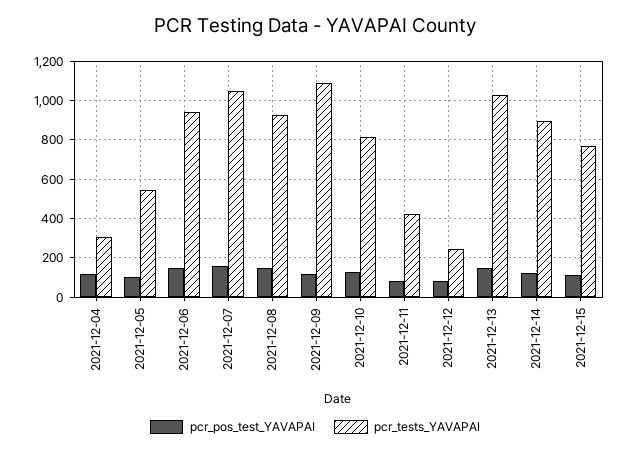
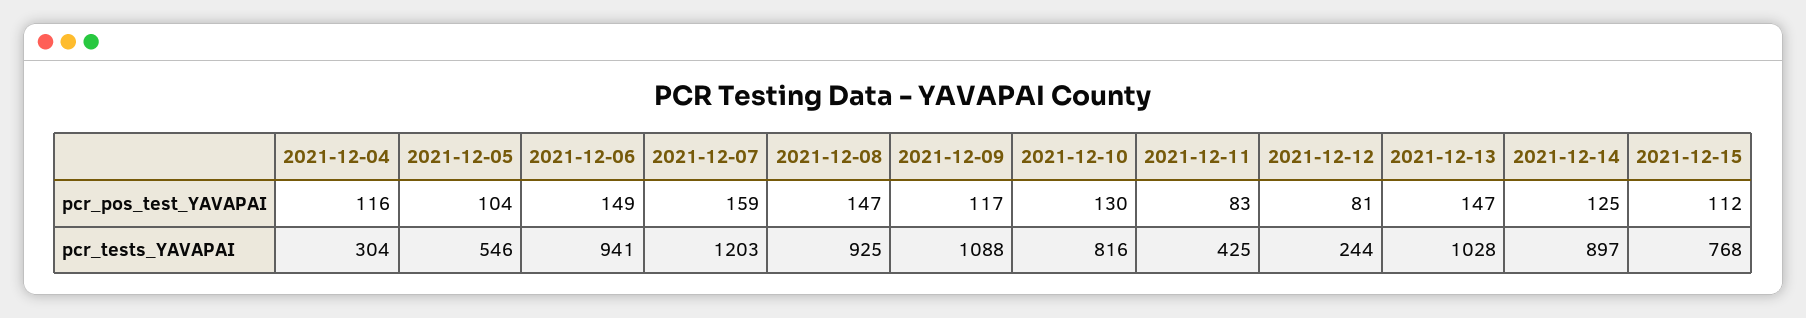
pcr_tests_YAVAPAI, 2021-12-07: 1050 -> 1203

